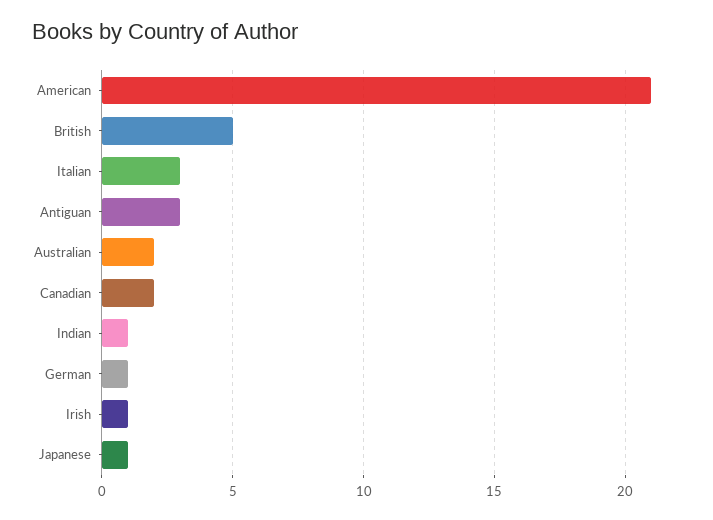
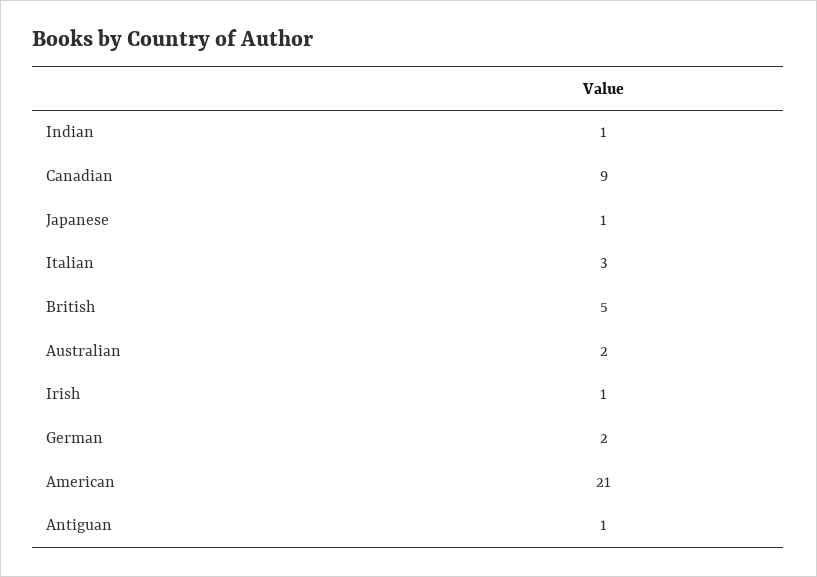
Antiguan: 3 -> 1
Canadian: 2 -> 9
German: 1 -> 2

